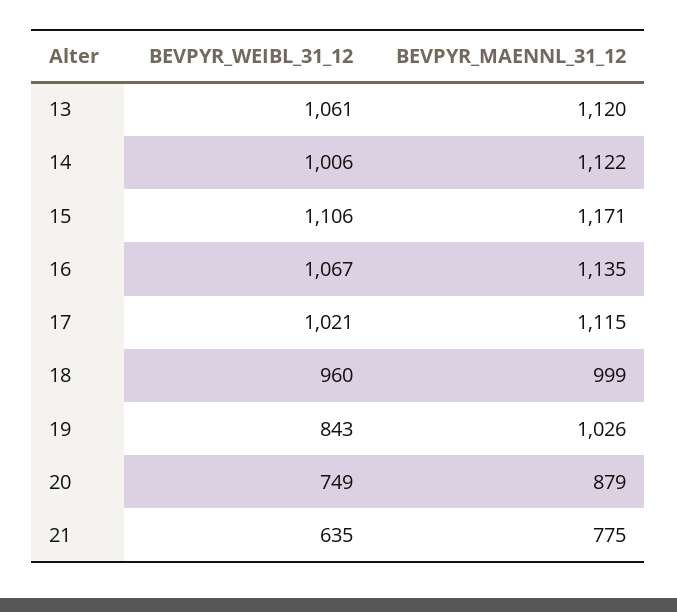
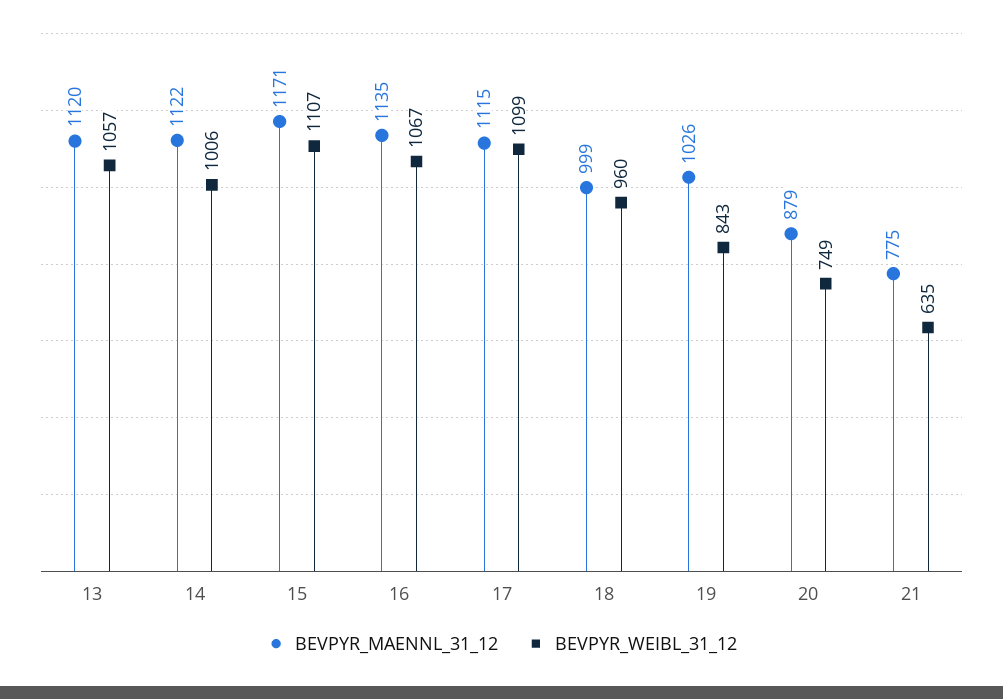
BEVPYR_WEIBL_31_12, 13: 1061 -> 1057
BEVPYR_WEIBL_31_12, 15: 1106 -> 1107
BEVPYR_WEIBL_31_12, 17: 1021 -> 1099

